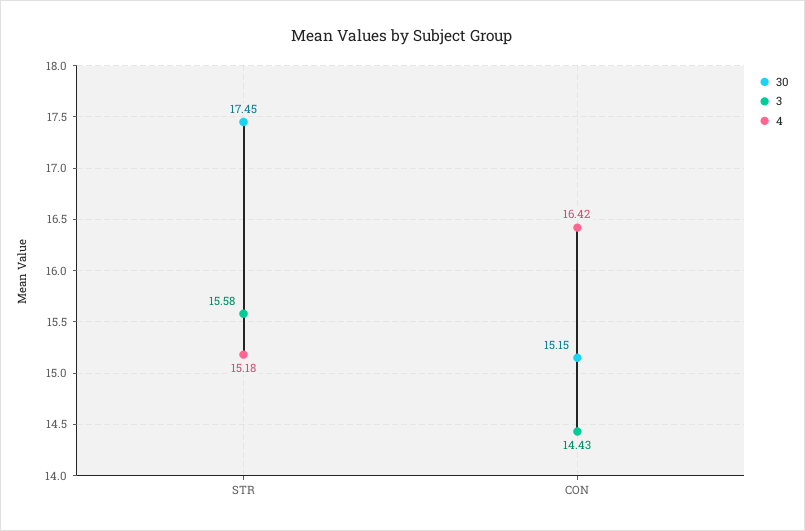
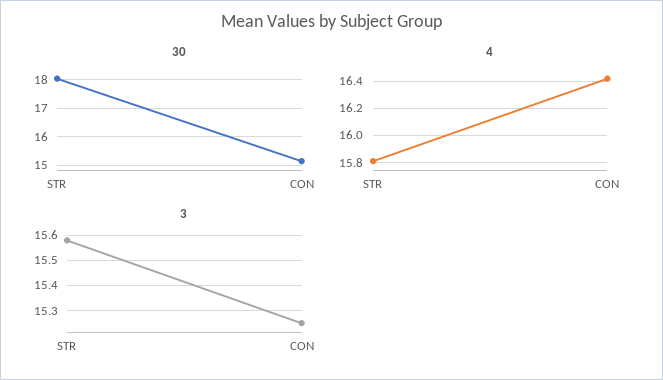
30, STR: 17.45 -> 18
4, STR: 15.18 -> 15.8
3, CON: 14.43 -> 15.25

